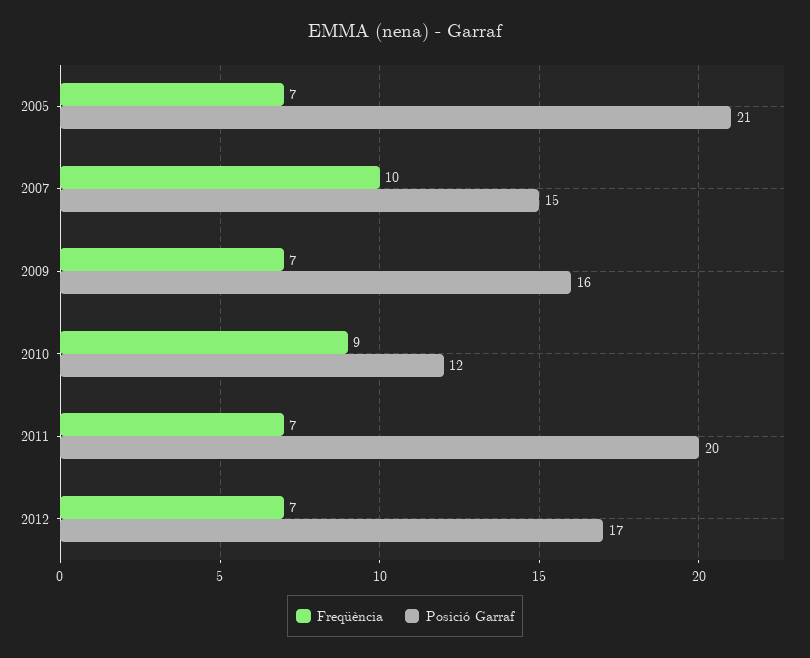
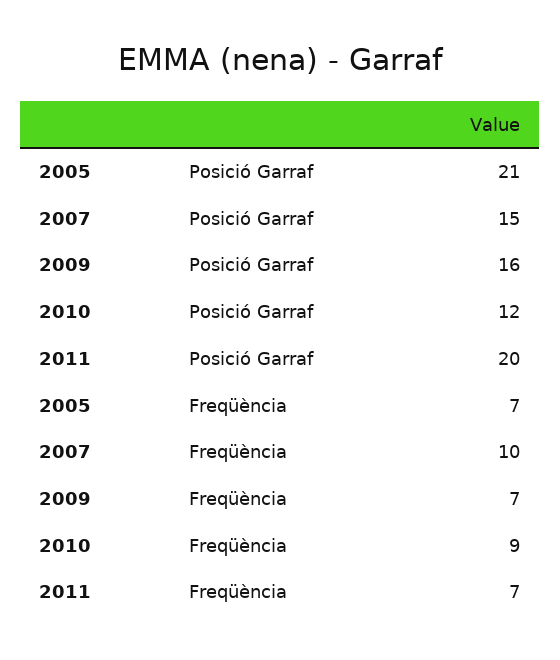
Freqüència, 2012: 7 -> none
Posició Garraf, 2012: 17 -> none

